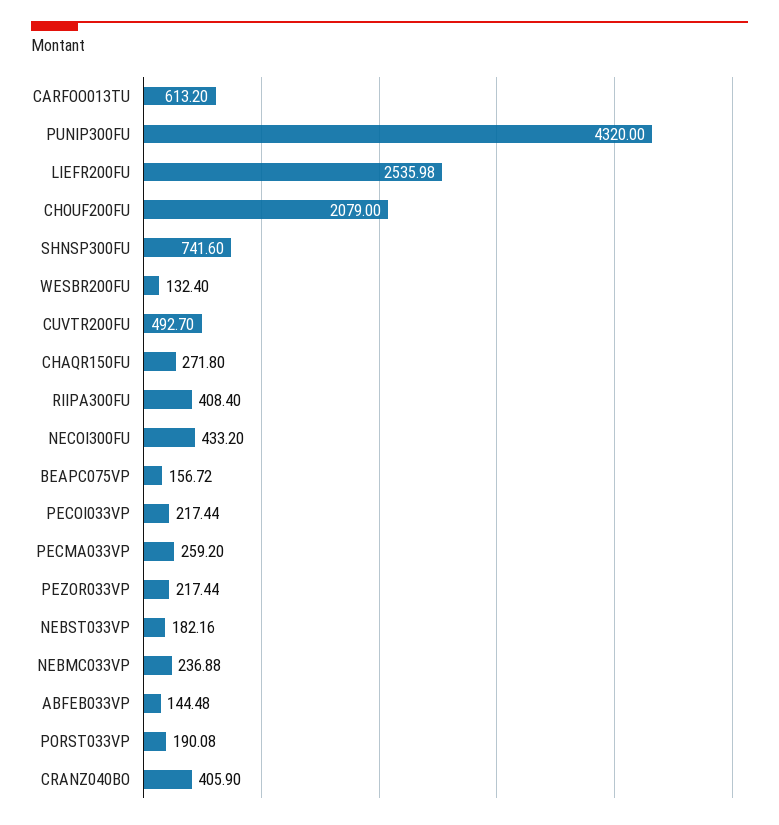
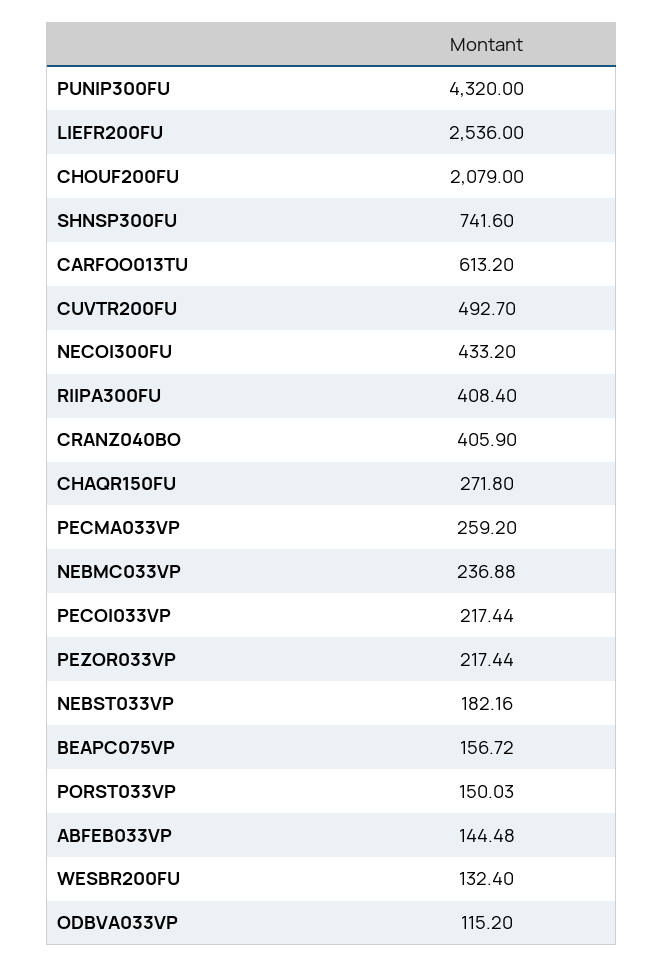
LIEFR200FU: 2535.98 -> 2536
PORST033VP: 190.08 -> 150.03
ODBVA033VP: none -> 115.2

